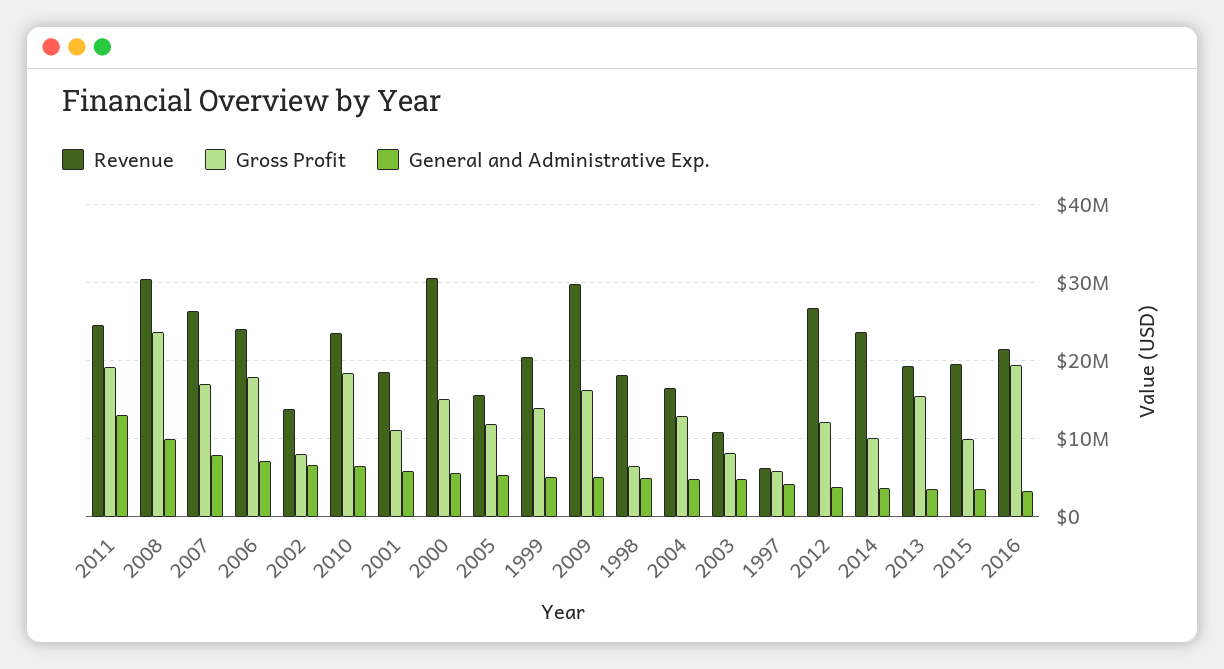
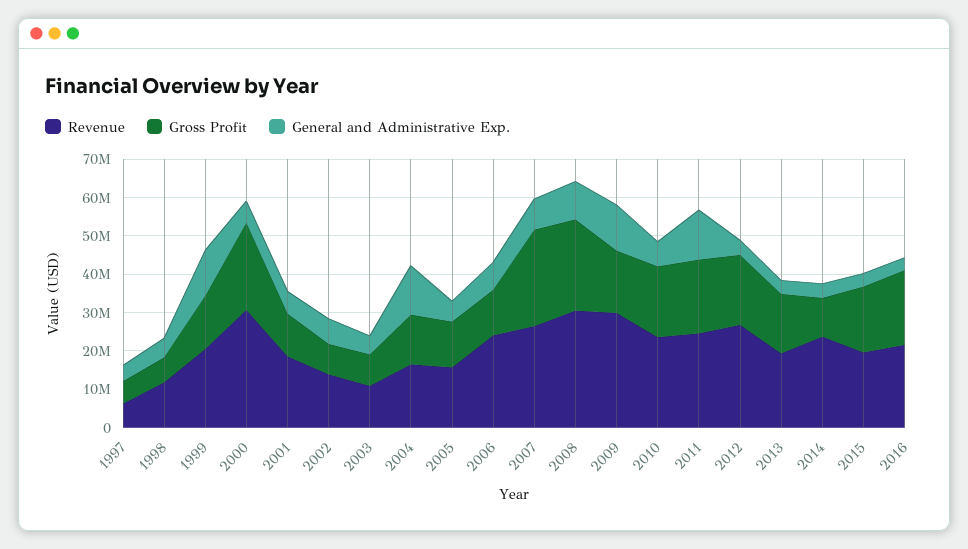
Gross Profit, 2007: 17000000 -> 25000000
Gross Profit, 2006: 18000000 -> 12500000
Gross Profit, 2000: 15000000 -> 22500000
General and Administrative Exp., 1999: 5000000 -> 12500000
General and Administrative Exp., 2009: 5000000 -> 12500000
Revenue, 1998: 18000000 -> 12500000
General and Administrative Exp., 2004: 5000000 -> 12500000
Gross Profit, 2012: 12000000 -> 17500000
Gross Profit, 2015: 10000000 -> 17500000

